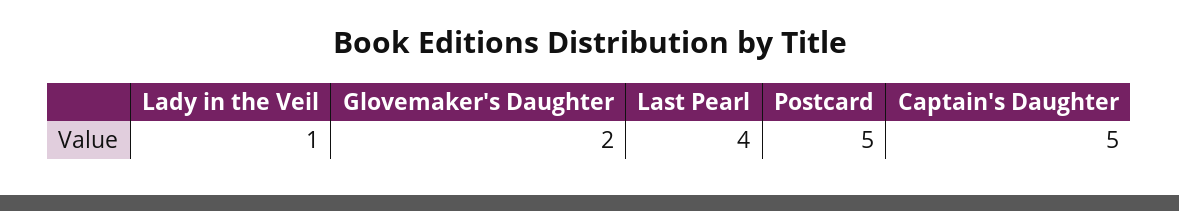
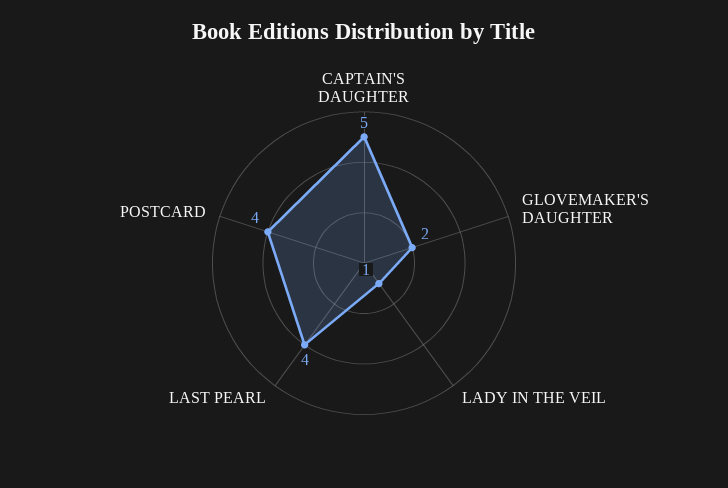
Postcard: 5 -> 4

